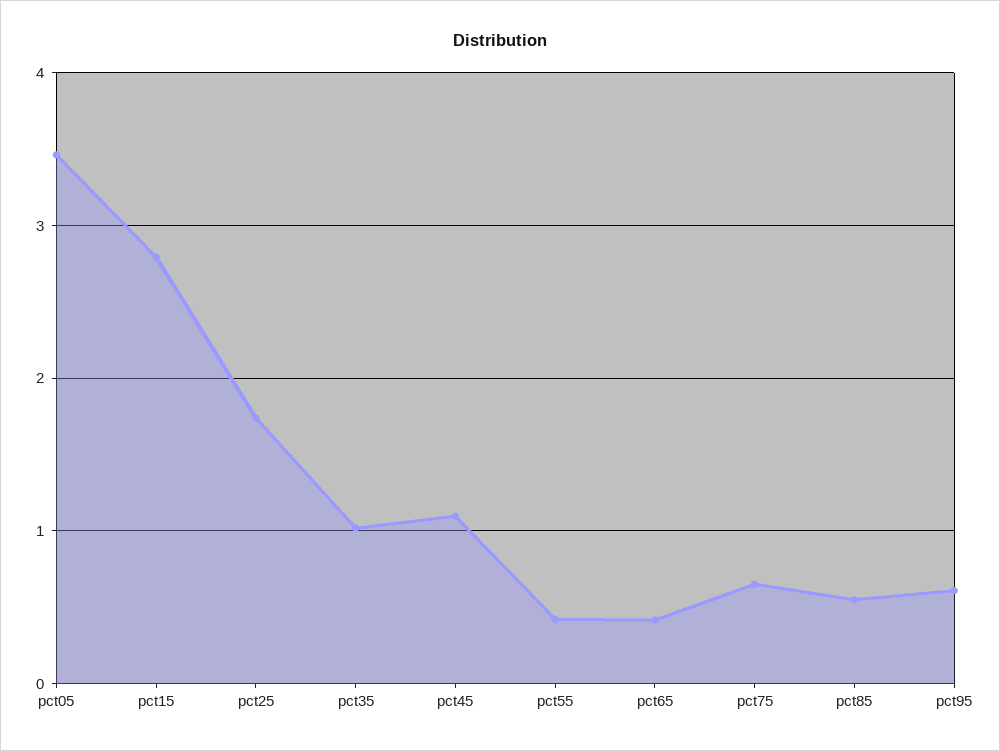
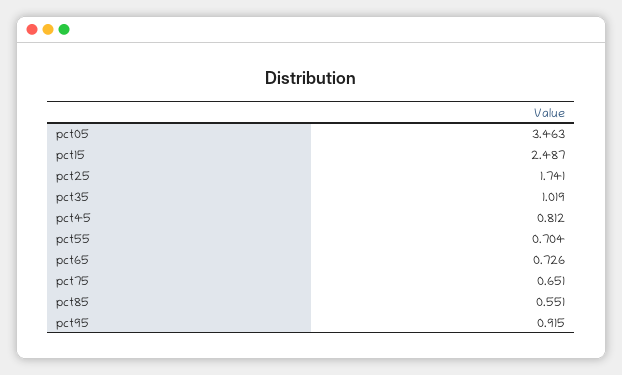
pct15: 2.8 -> 2.487
pct45: 1.1 -> 0.812
pct55: 0.4 -> 0.704
pct65: 0.4 -> 0.726
pct95: 0.6 -> 0.915

